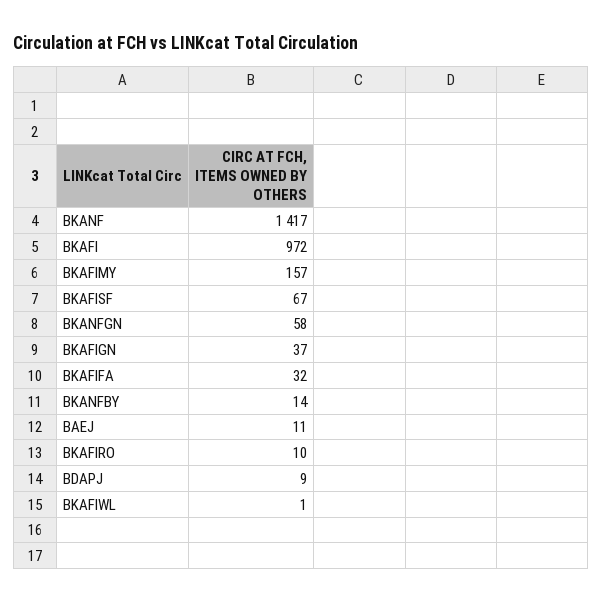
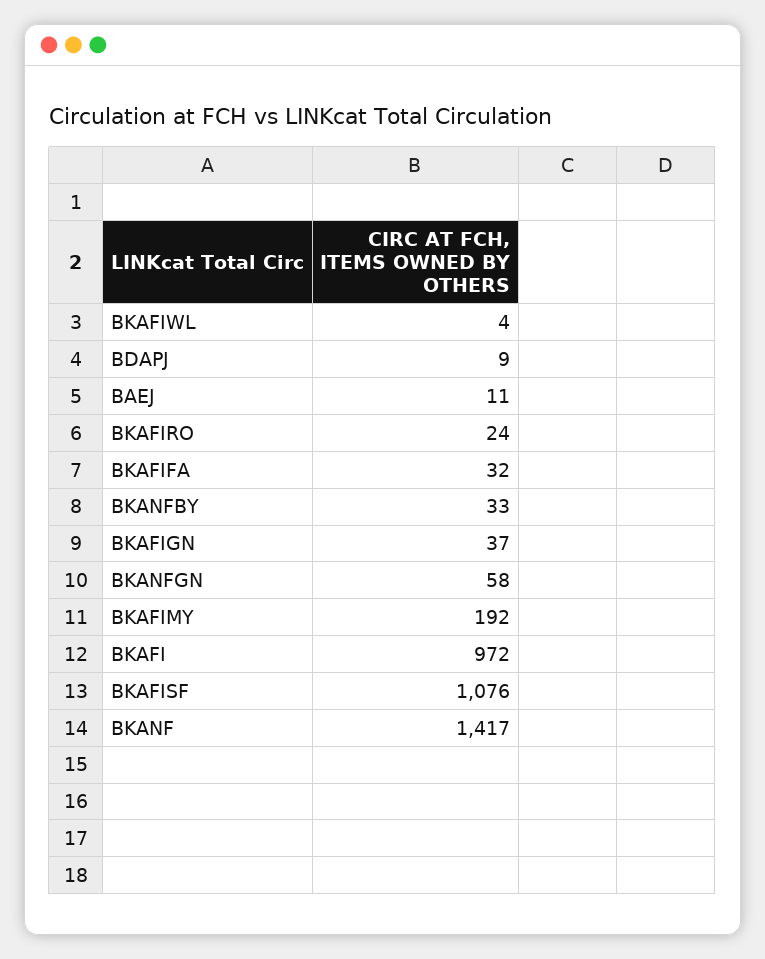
BKAFIMY: 157 -> 192
BKAFISF: 67 -> 1076
BKANFBY: 14 -> 33
BKAFIRO: 10 -> 24
BKAFIWL: 1 -> 4

